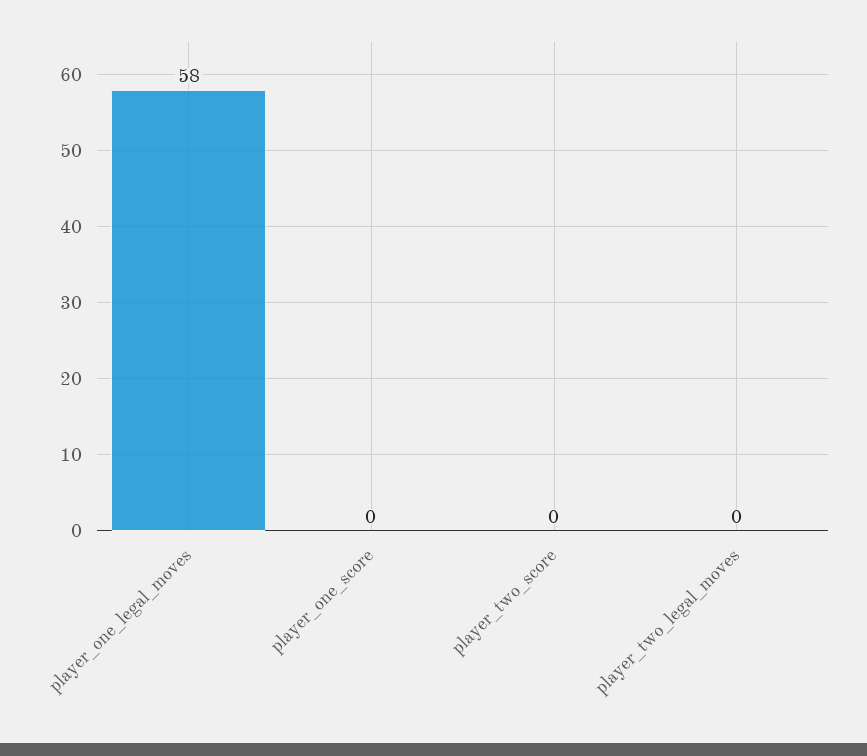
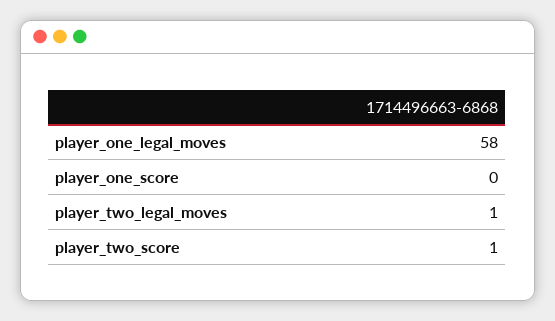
player_two_score: 0 -> 1
player_two_legal_moves: 0 -> 1

